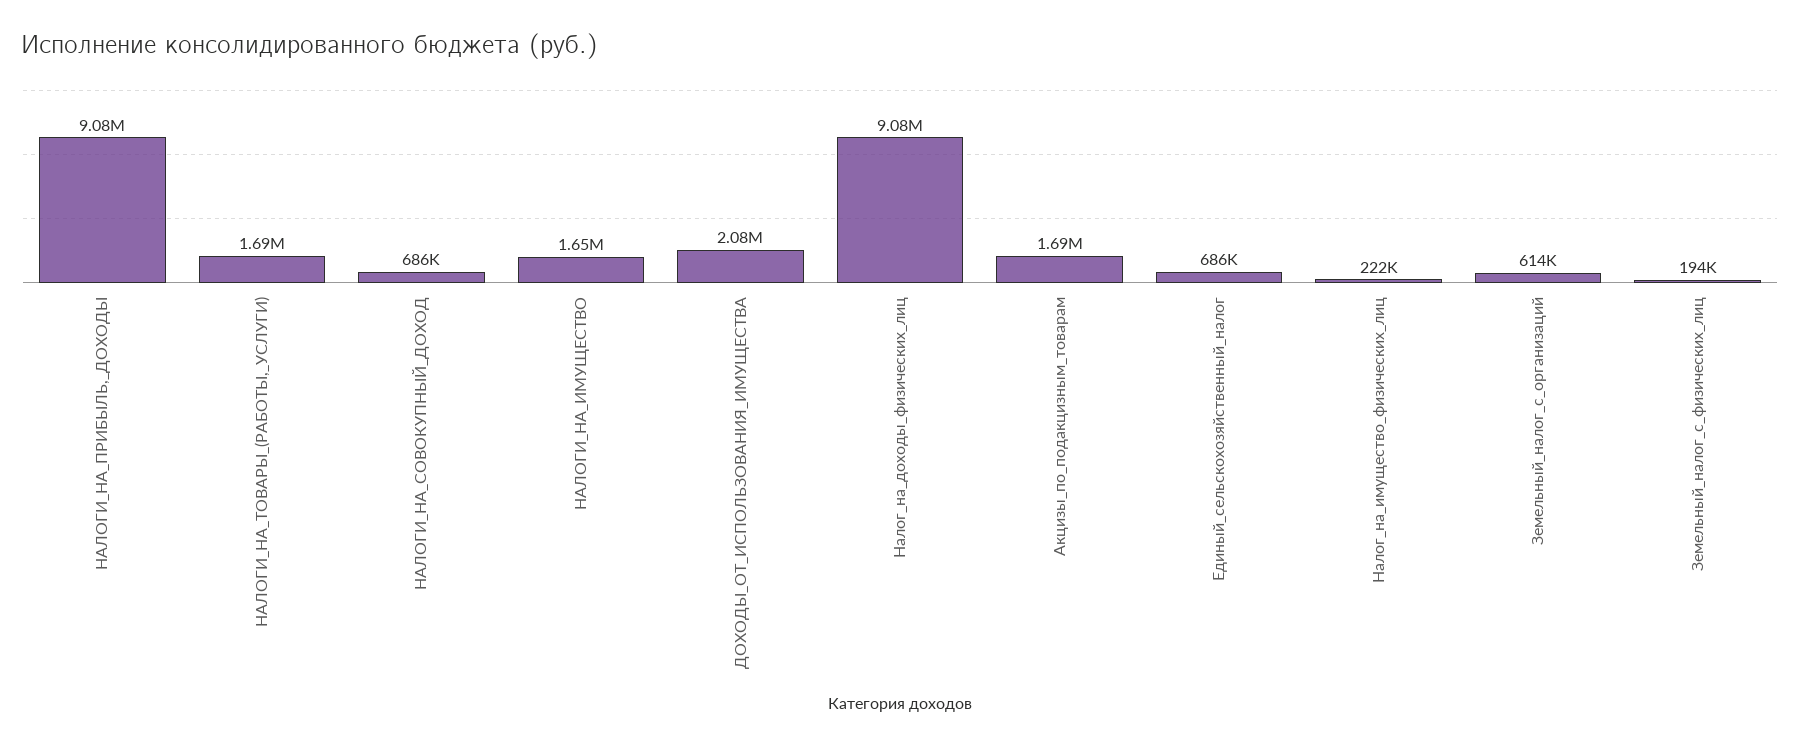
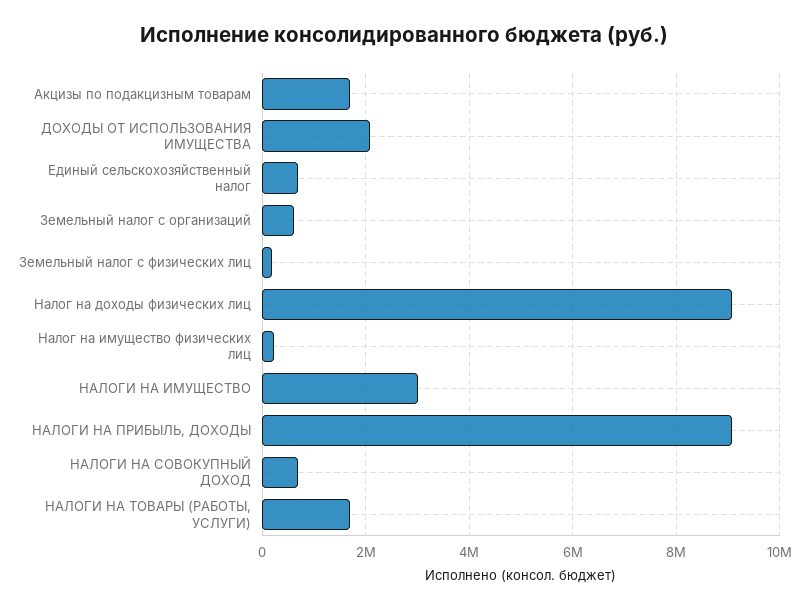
НАЛОГИ_НА_ИМУЩЕСТВО: 1650000 -> 3000000

